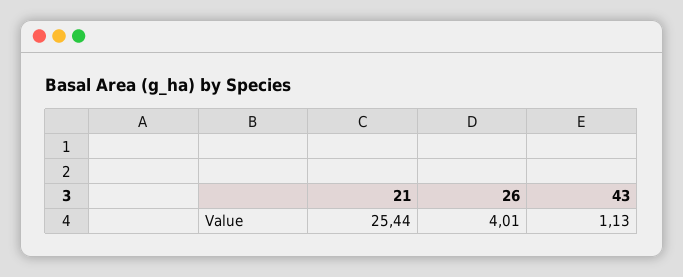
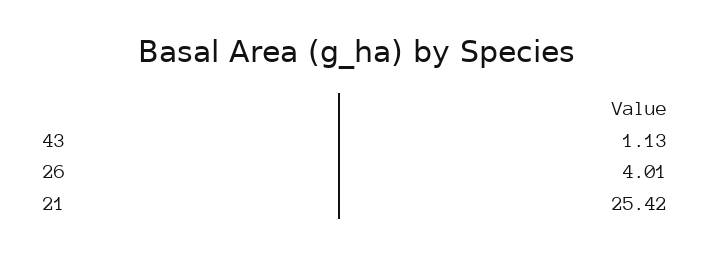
21: 25.44 -> 25.42

